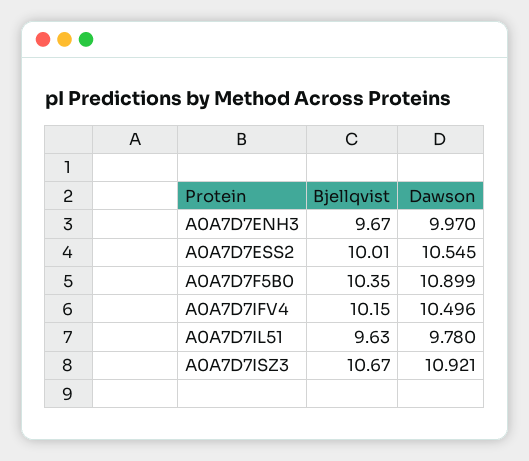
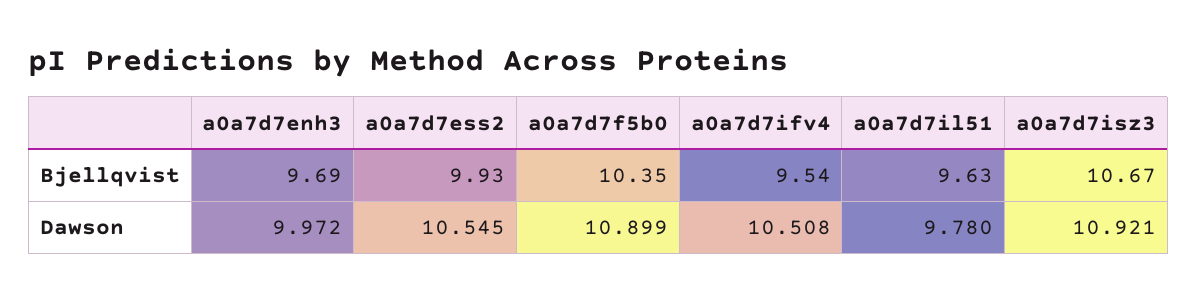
Bjellqvist, A0A7D7ENH3: 9.67 -> 9.69
Dawson, A0A7D7ENH3: 9.97 -> 9.972
Bjellqvist, A0A7D7ESS2: 10.01 -> 9.93
Bjellqvist, A0A7D7IFV4: 10.15 -> 9.54
Dawson, A0A7D7IFV4: 10.496 -> 10.508

